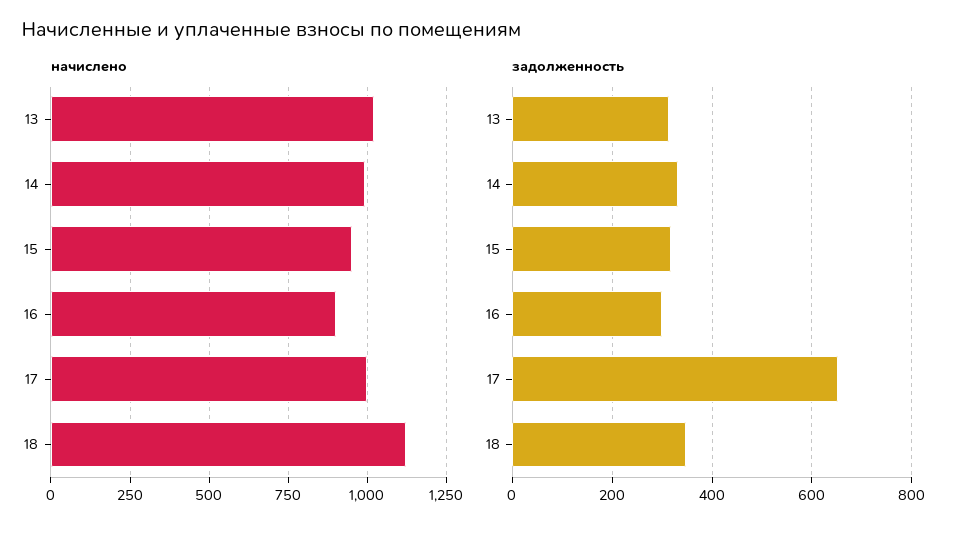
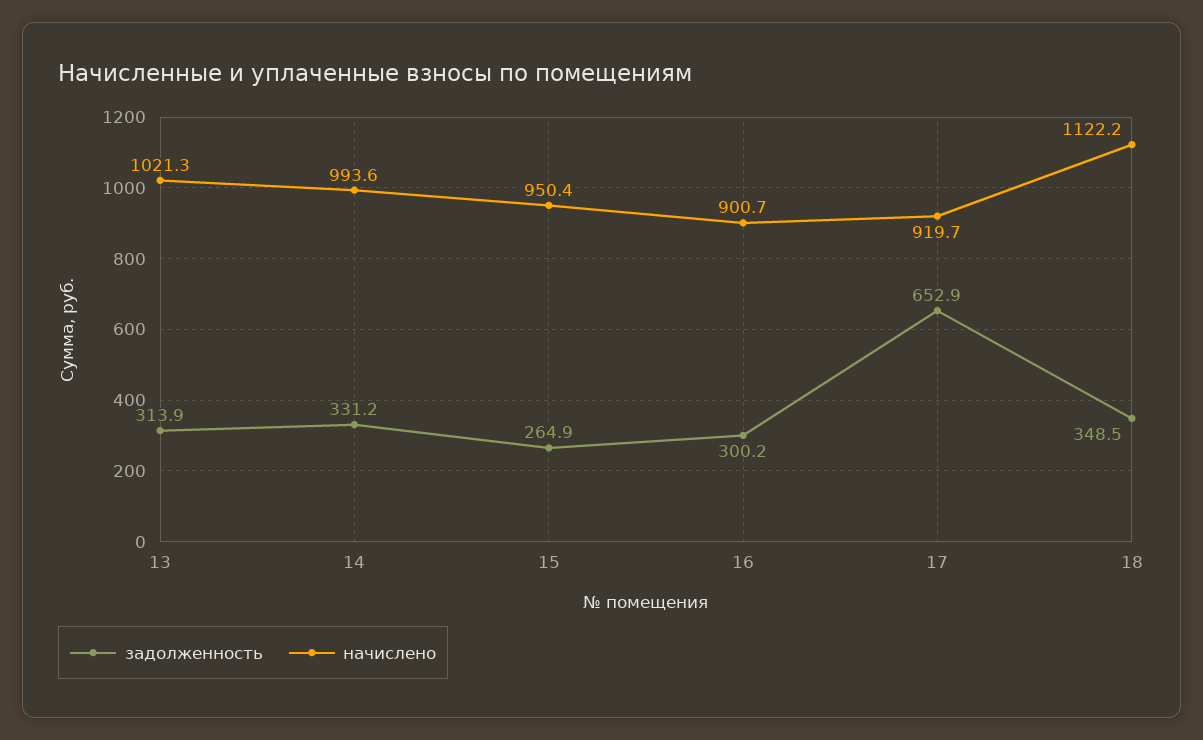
начислено, 17: 1000 -> 919.7
задолженность, 15: 320 -> 264.9

